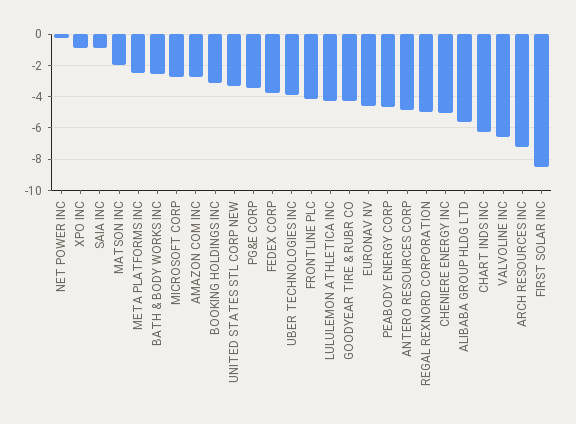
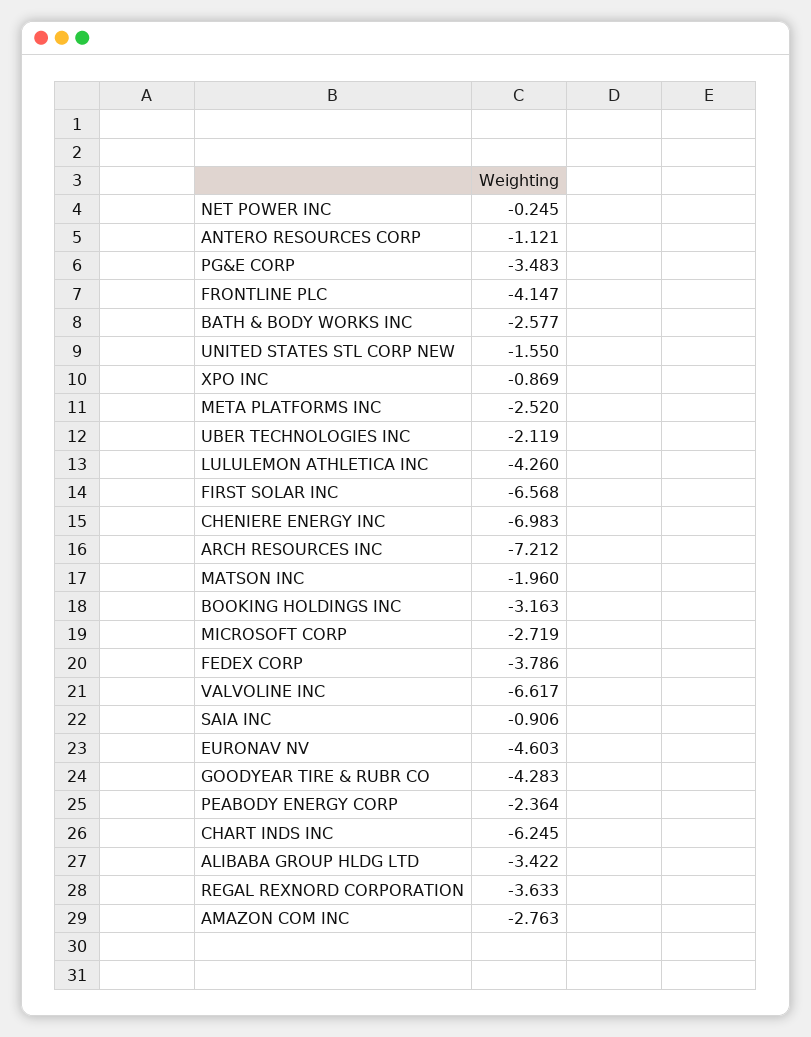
UNITED STATES STL CORP NEW: -3.5 -> -1.55
UBER TECHNOLOGIES INC: -4 -> -2.119
PEABODY ENERGY CORP: -4.5 -> -2.364
ANTERO RESOURCES CORP: -5 -> -1.121
REGAL REXNORD CORPORATION: -5 -> -3.633
CHENIERE ENERGY INC: -5 -> -6.983
ALIBABA GROUP HLDG LTD: -5.5 -> -3.422
FIRST SOLAR INC: -8.5 -> -6.568

